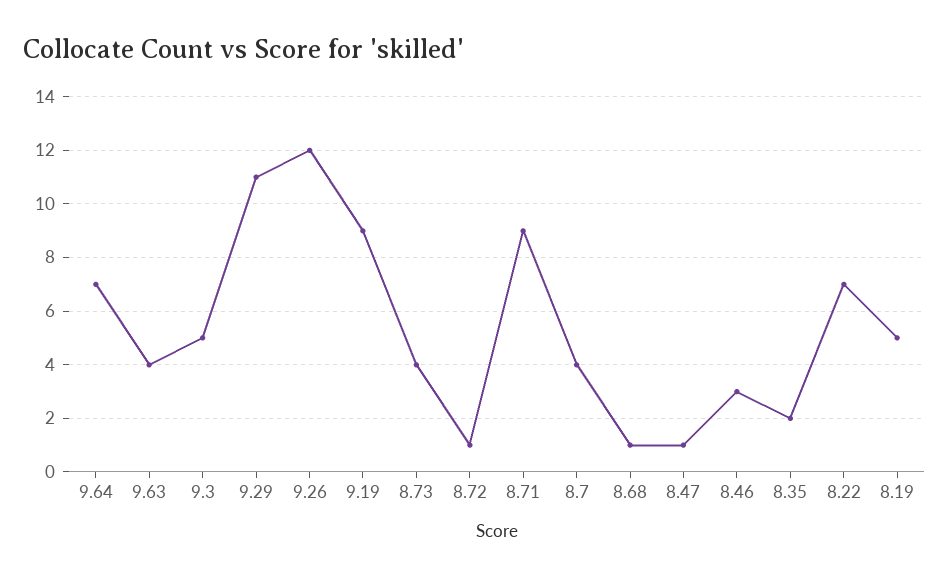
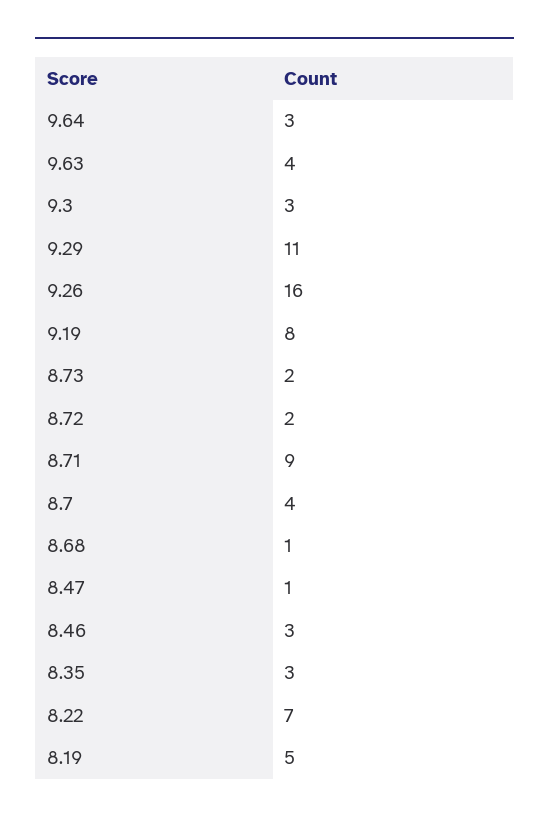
9.64: 7 -> 3
9.3: 5 -> 3
9.26: 12 -> 16
9.19: 9 -> 8
8.73: 4 -> 2
8.72: 1 -> 2
8.35: 2 -> 3

